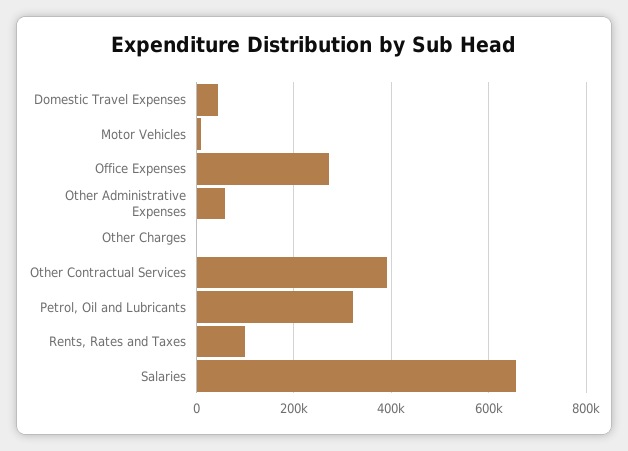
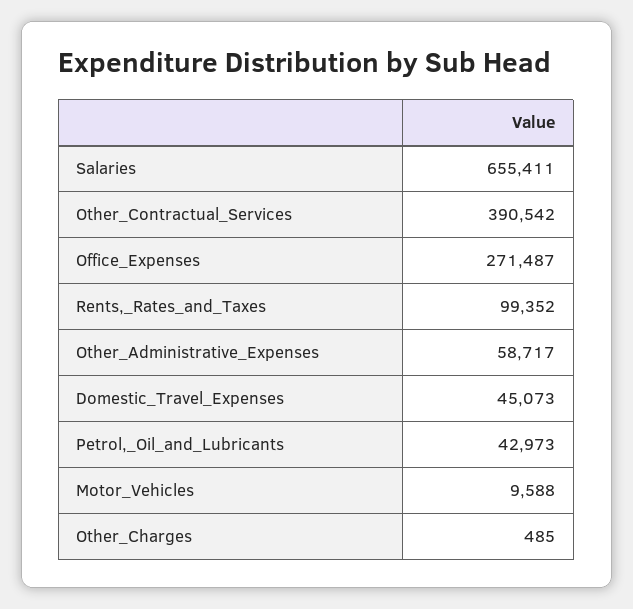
Petrol, Oil and Lubricants: 320000 -> 42973

